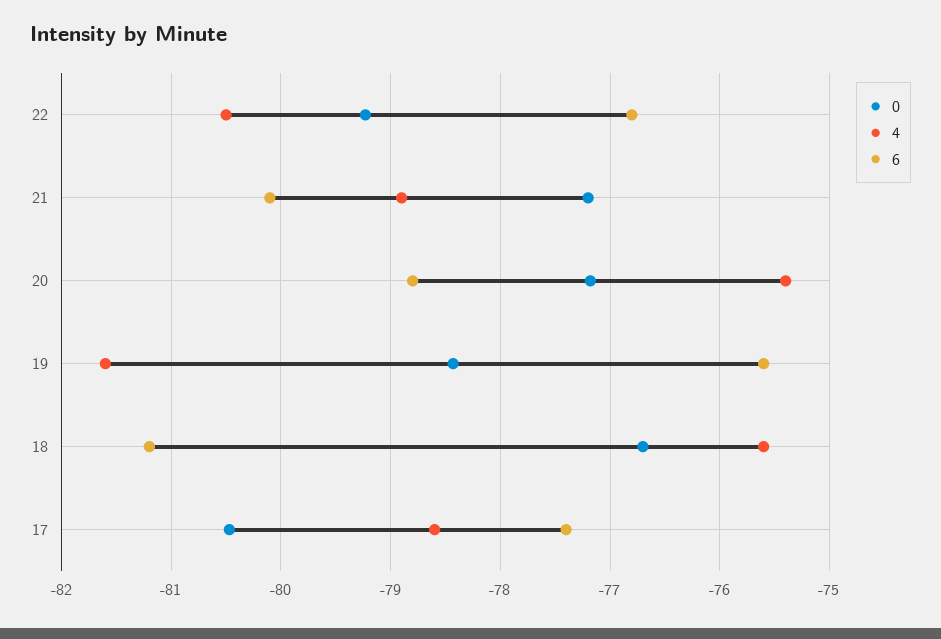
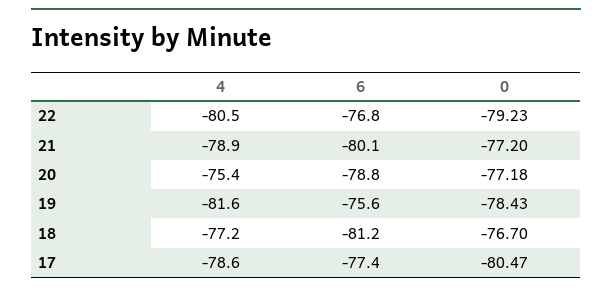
4, 18: -75.6 -> -77.2

